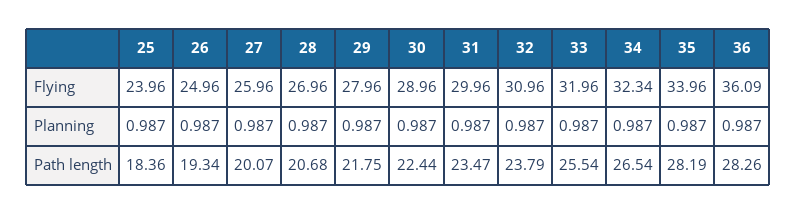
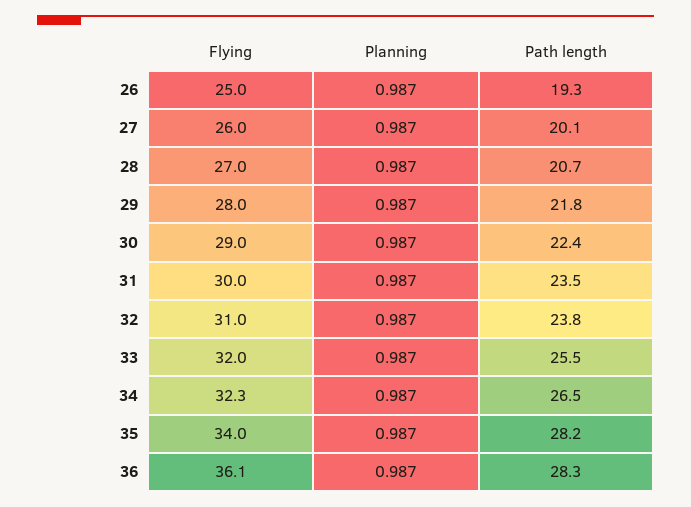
25, Flying: 23.96 -> none
25, Planning: 0.987 -> none
25, Path length: 18.36 -> none

